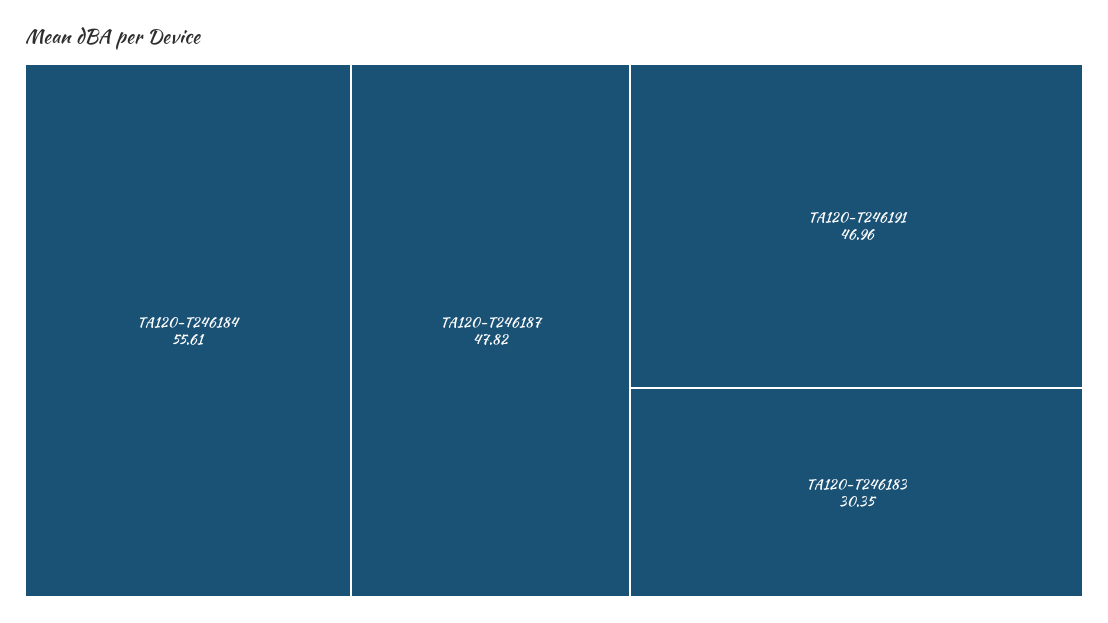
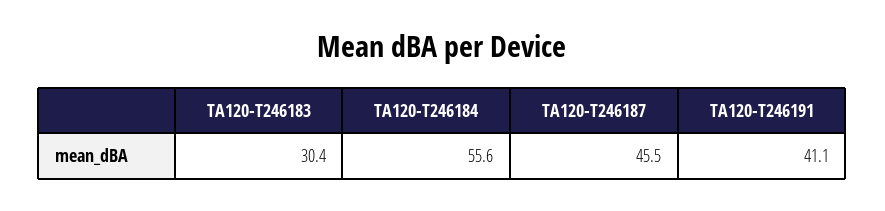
TA120-T246187: 47.82 -> 45.5
TA120-T246191: 46.96 -> 41.1

